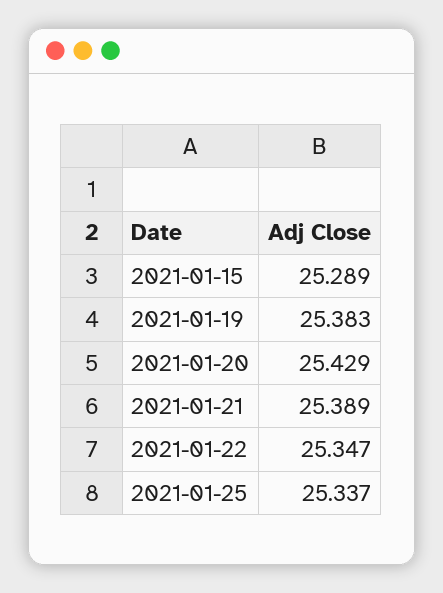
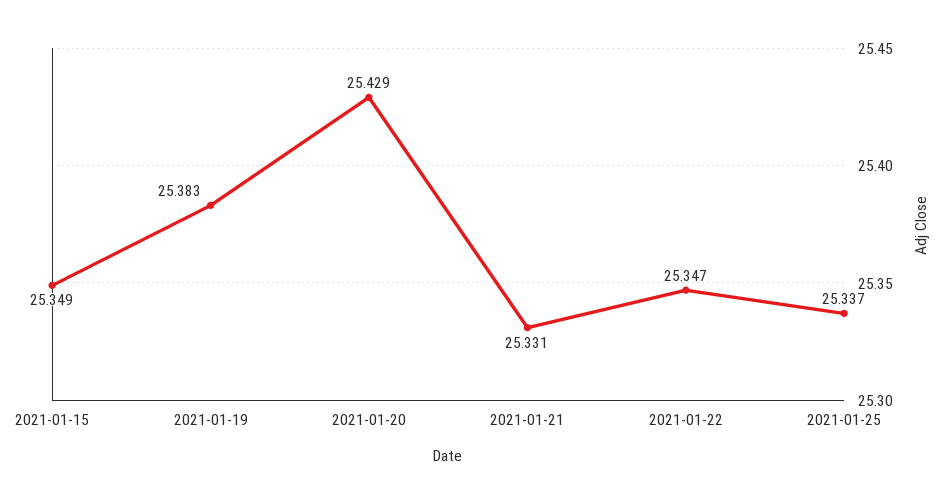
2021-01-15: 25.289 -> 25.349
2021-01-21: 25.389 -> 25.331

